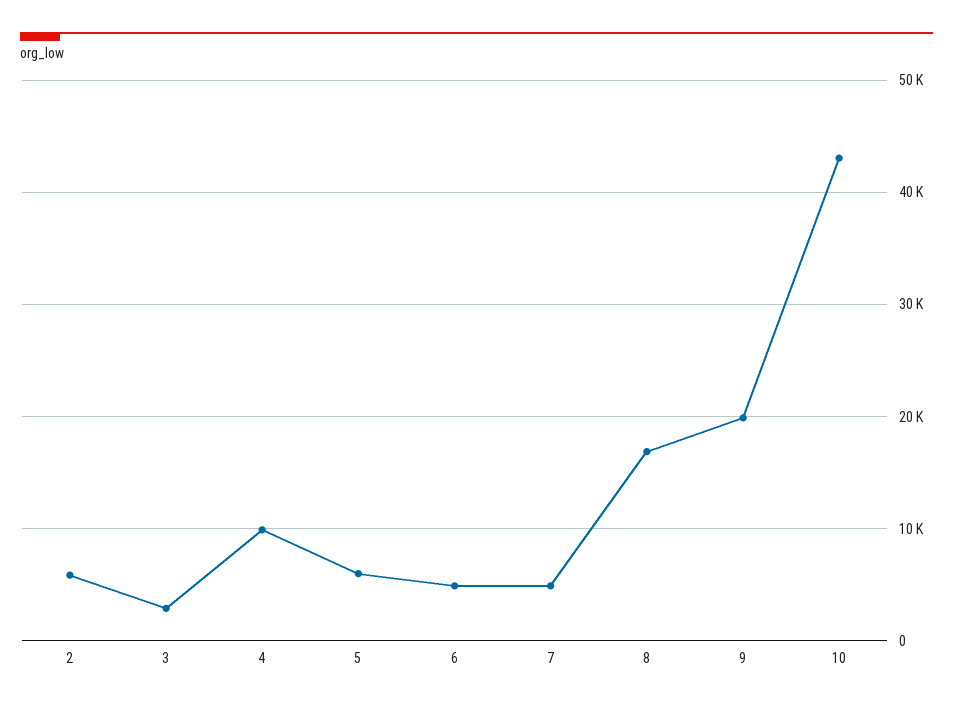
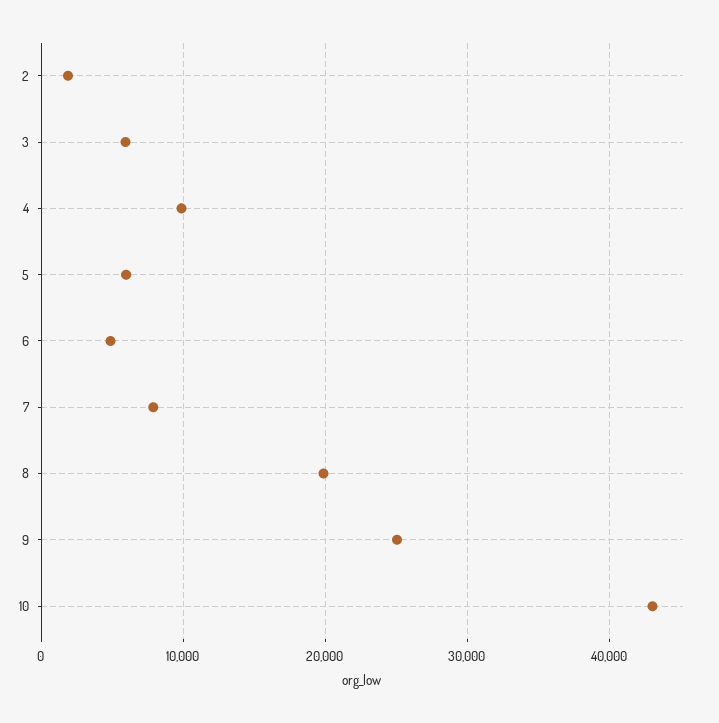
2: 6000 -> 2000
3: 3000 -> 6000
7: 5000 -> 8000
8: 17000 -> 20000
9: 20000 -> 25000

